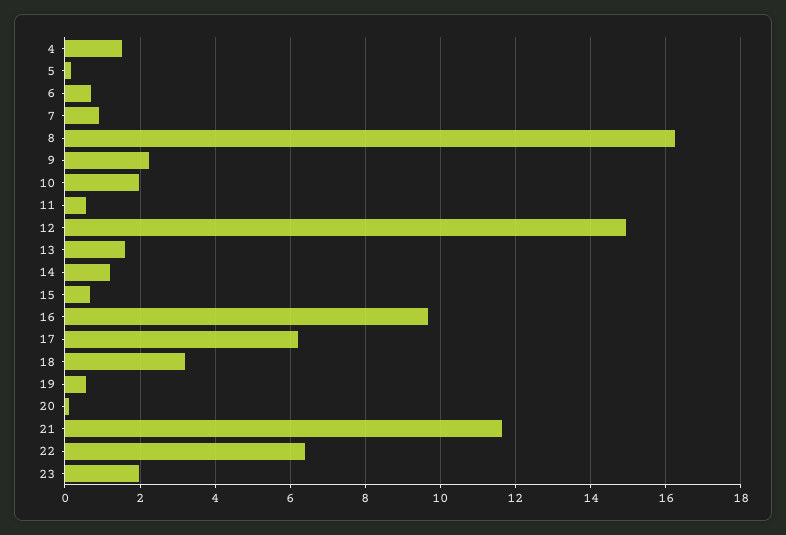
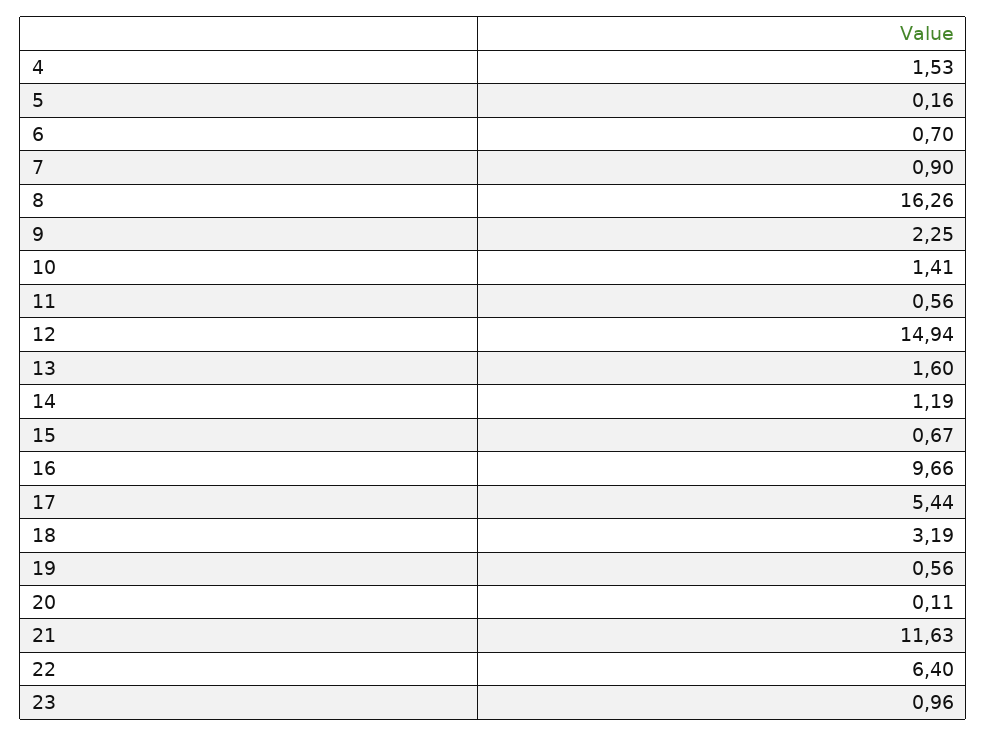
10: 2 -> 1.41
17: 6.2 -> 5.44
23: 2 -> 0.96

